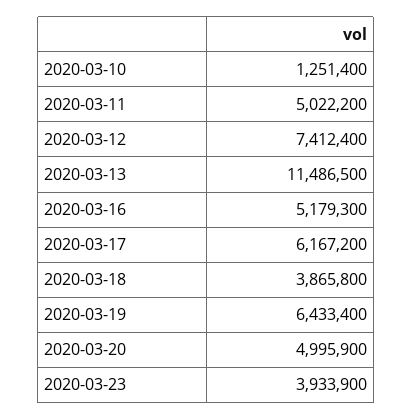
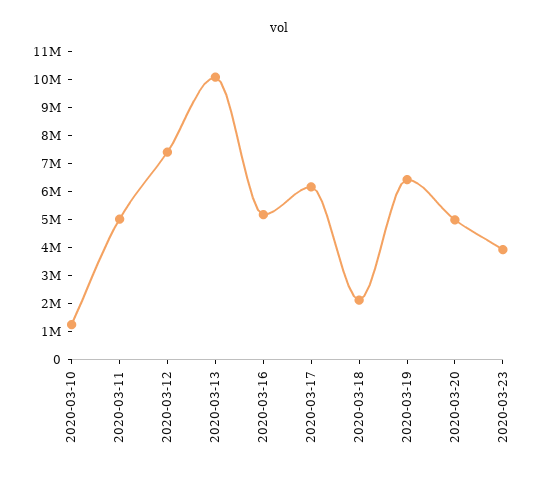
2020-03-13: 11486500 -> 10000000
2020-03-18: 3865800 -> 2000000

